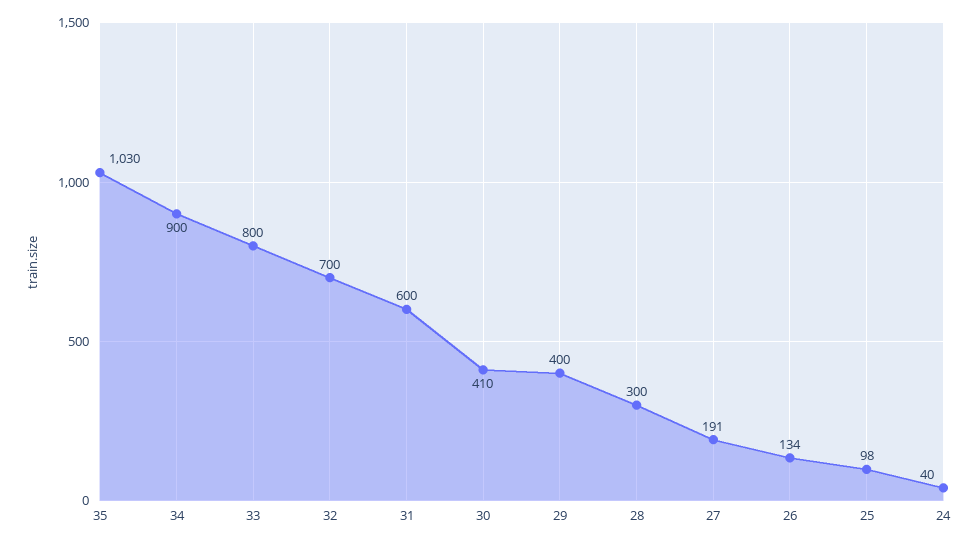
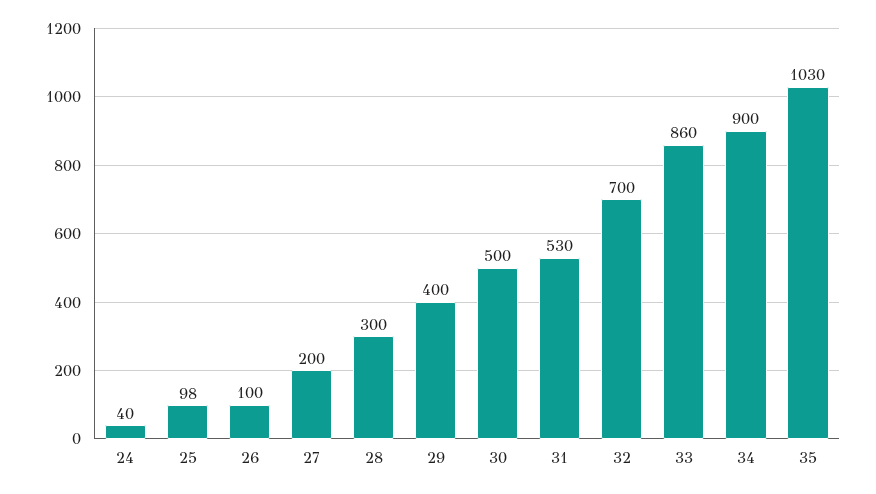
33: 800 -> 860
31: 600 -> 530
30: 410 -> 500
27: 191 -> 200
26: 134 -> 100

